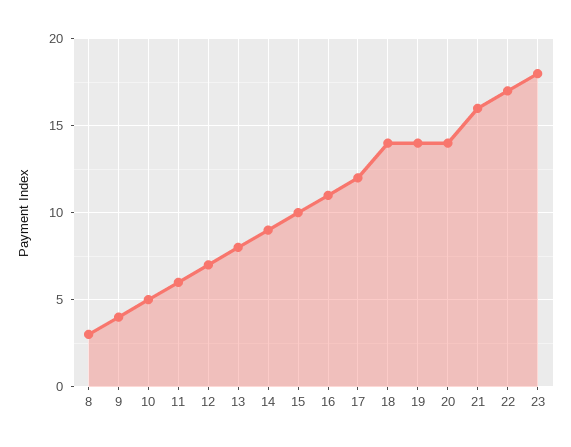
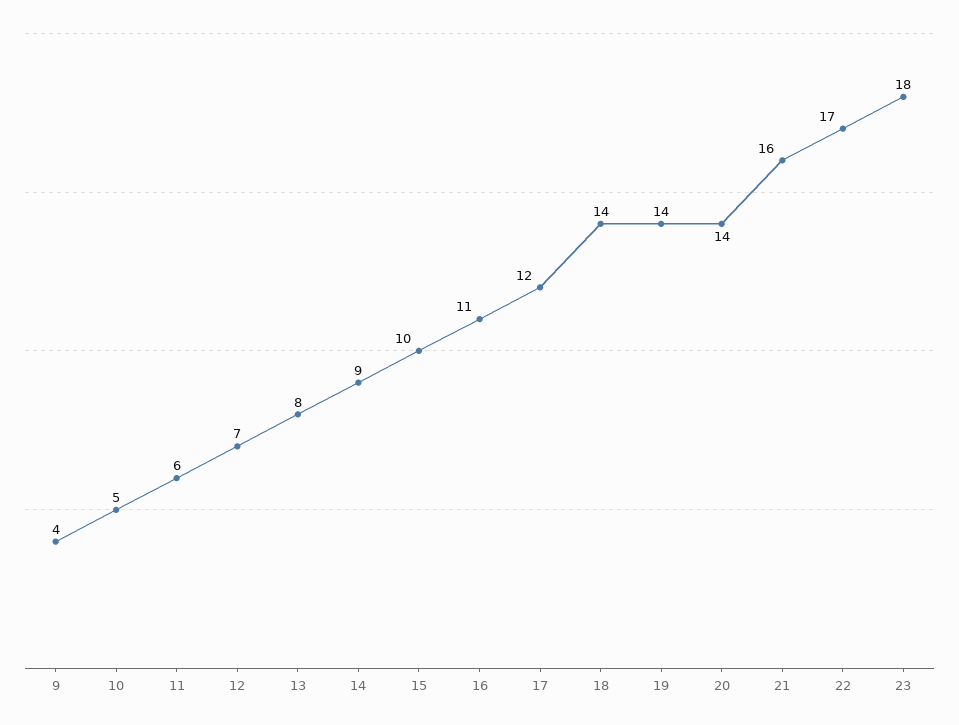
8: 3 -> none

